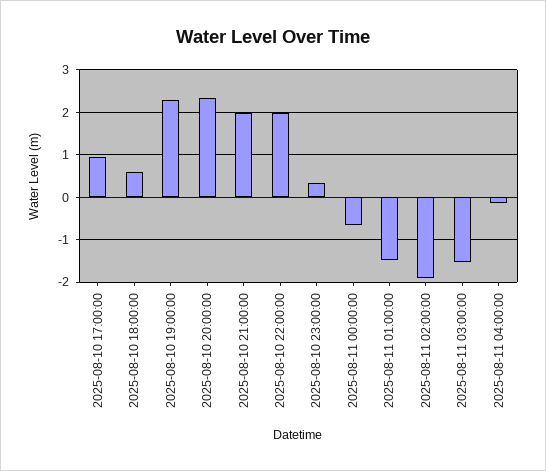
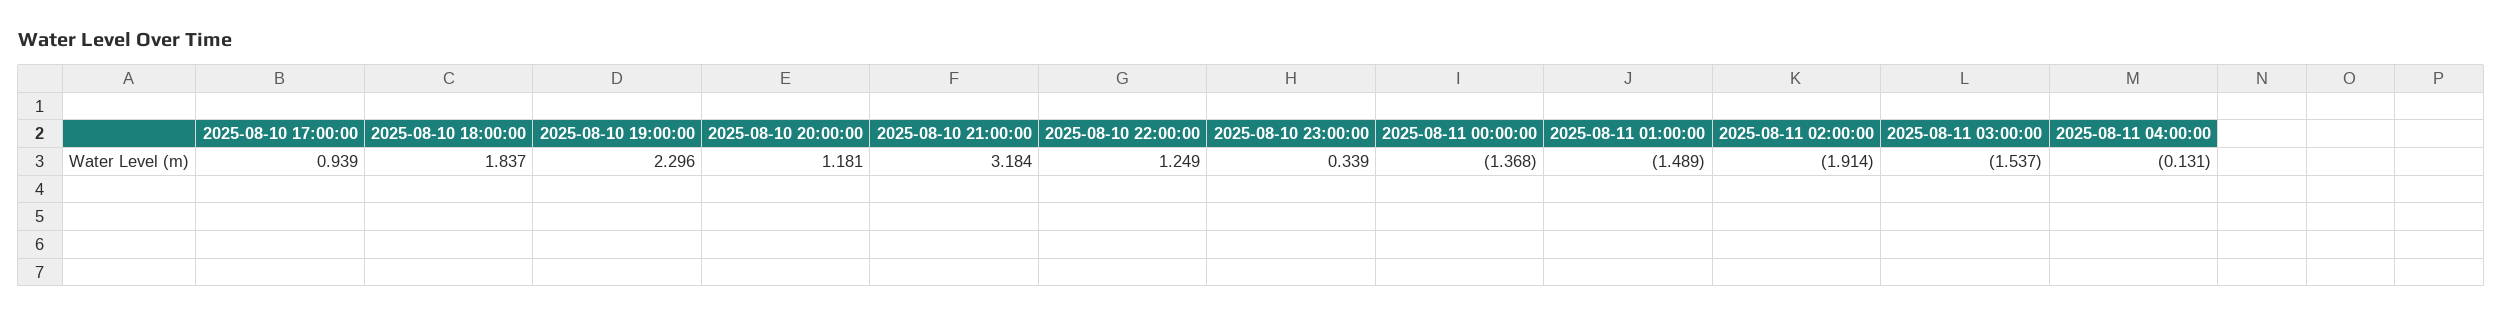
2025-08-10 18:00:00: 0.6 -> 1.837
2025-08-10 20:00:00: 2.4 -> 1.181
2025-08-10 21:00:00: 2 -> 3.184
2025-08-10 22:00:00: 2 -> 1.249
2025-08-11 00:00:00: -0.6 -> -1.368

